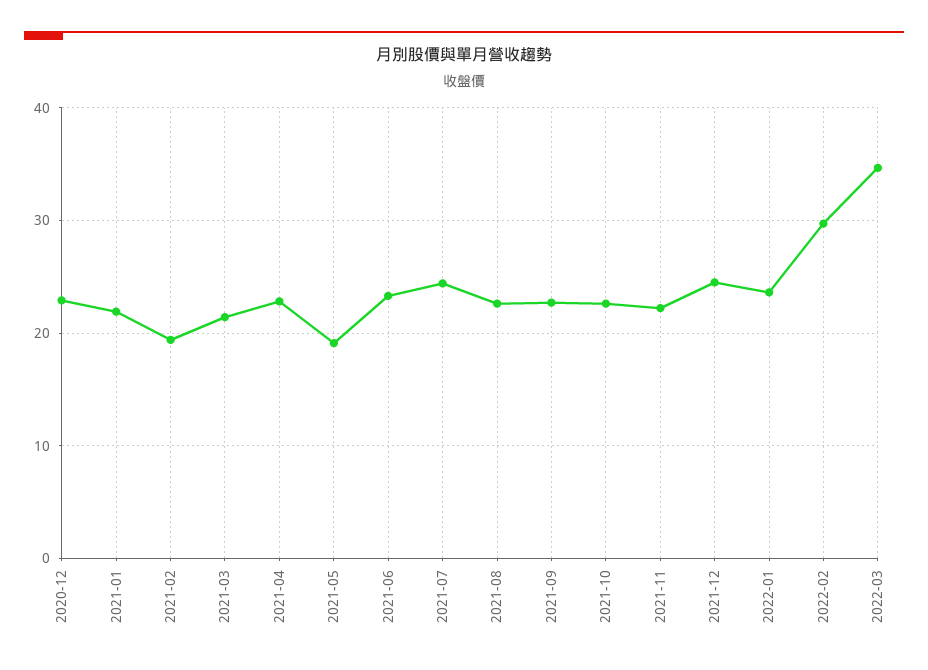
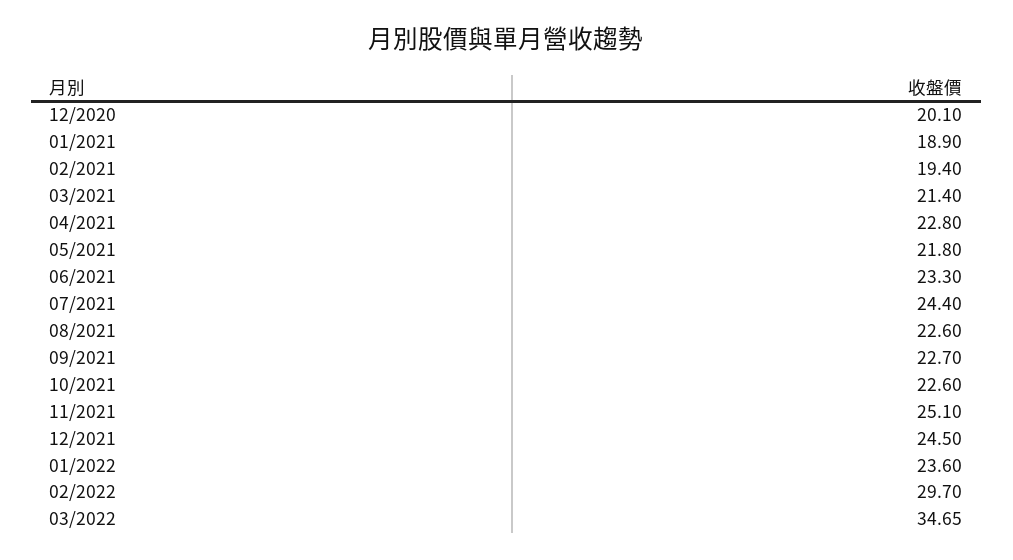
2020-12: 23 -> 20.1
2021-01: 22 -> 18.9
2021-05: 19 -> 21.8
2021-11: 22 -> 25.1

